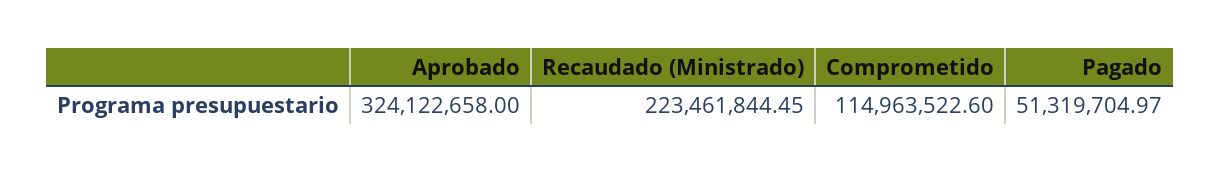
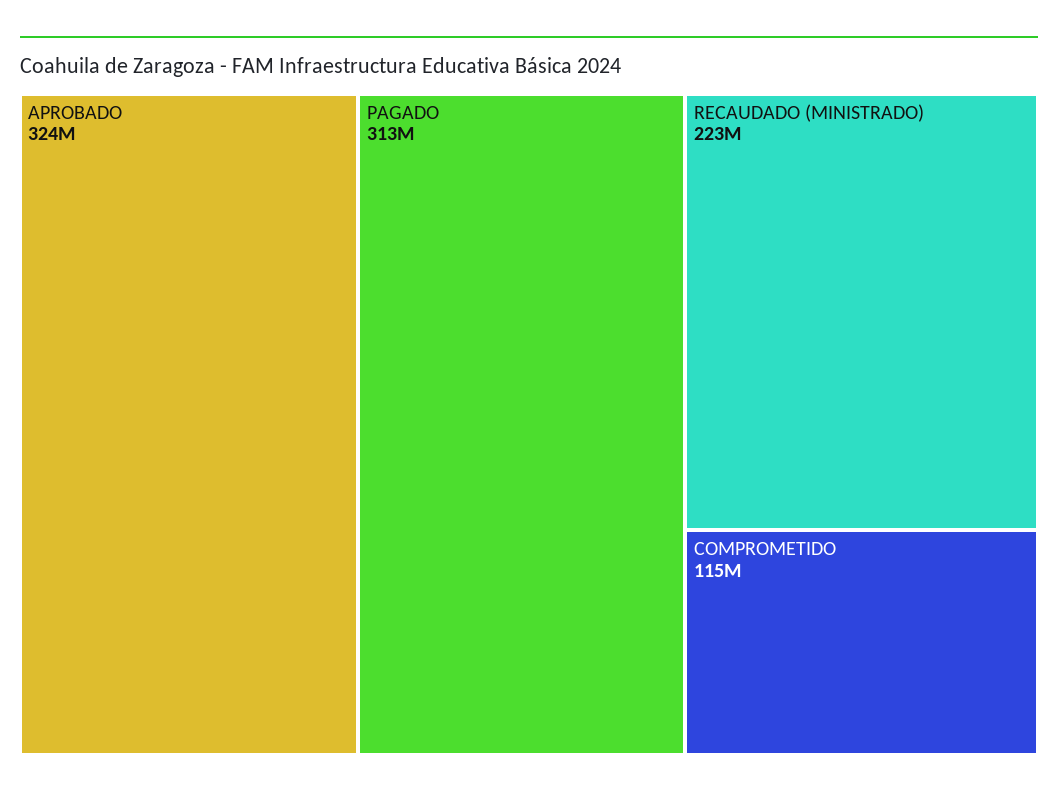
Pagado: 51319704.97 -> 313000000

